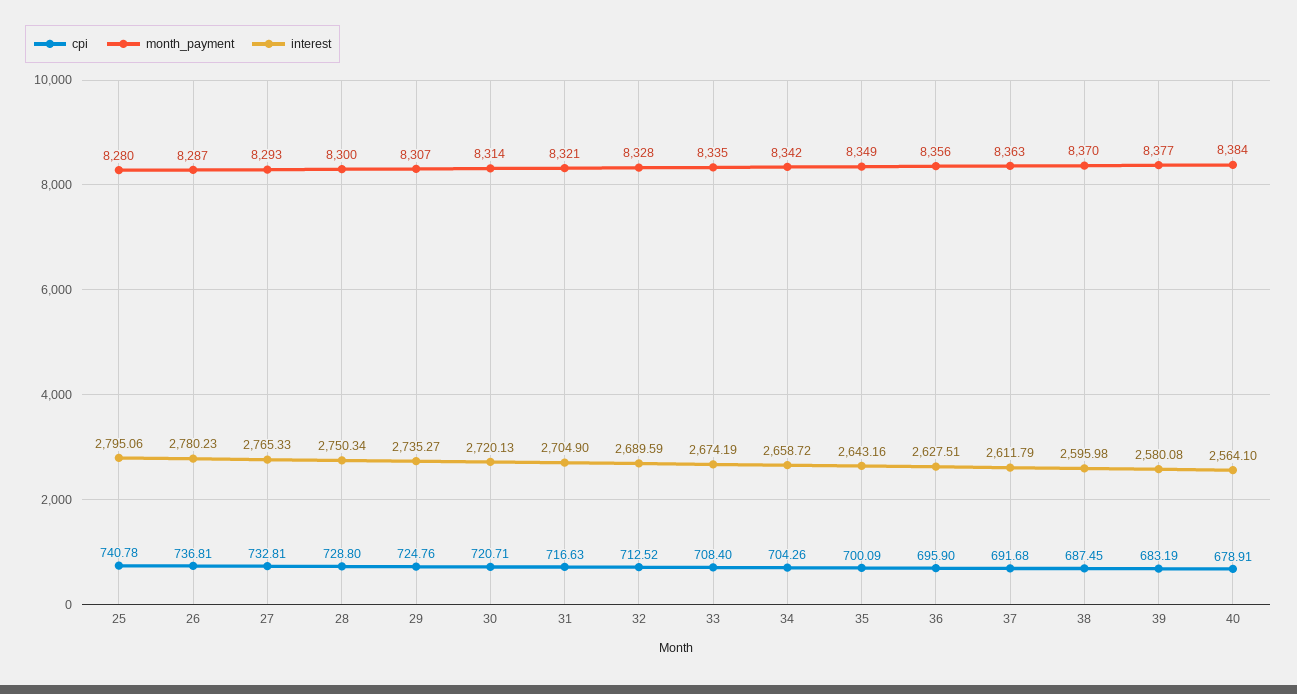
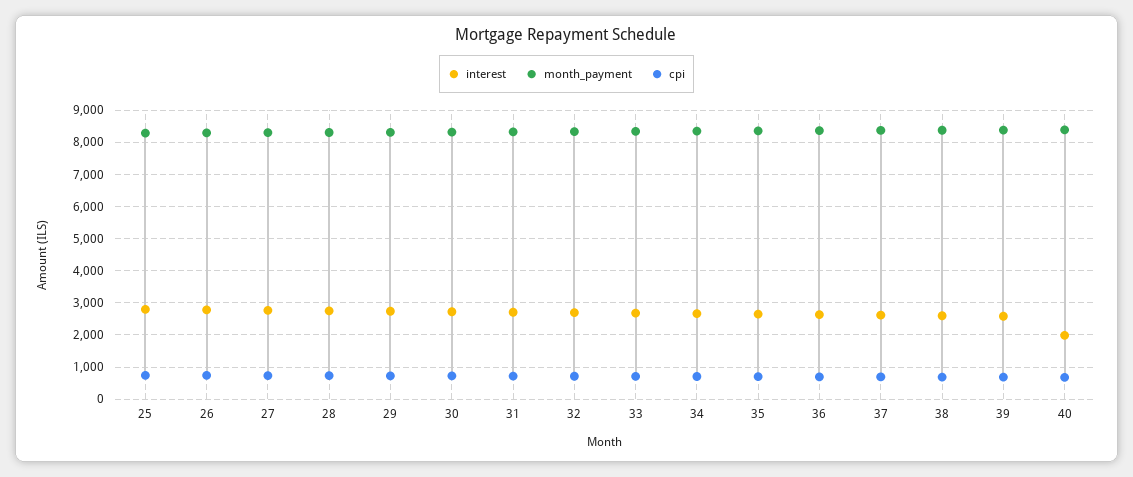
interest, 40: 2564.1 -> 2000

